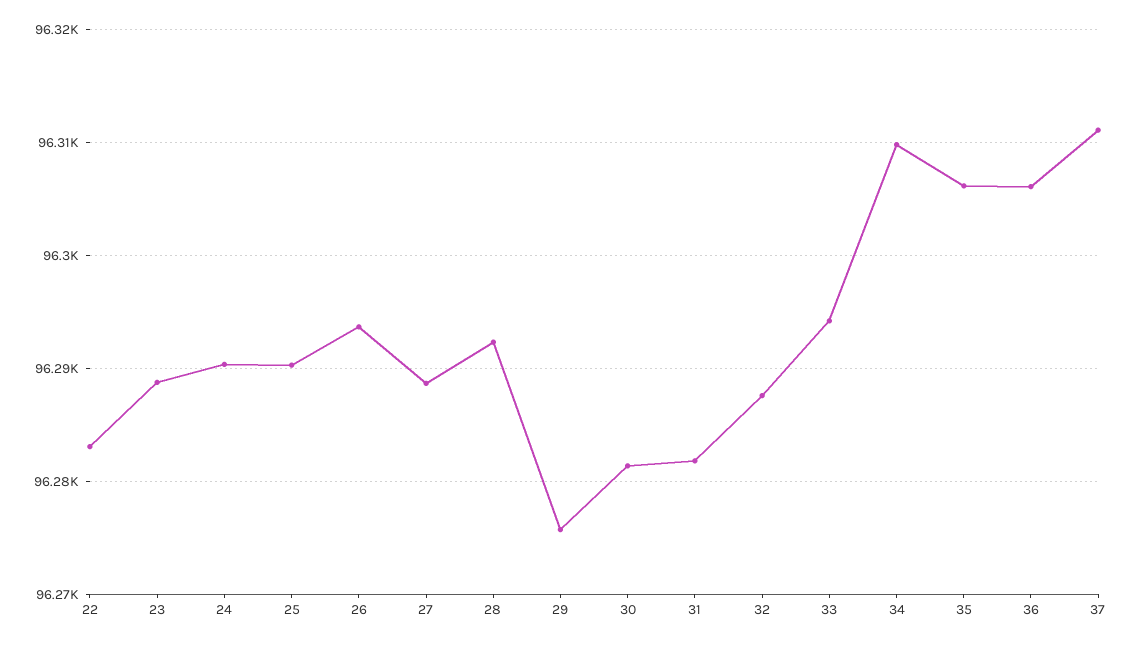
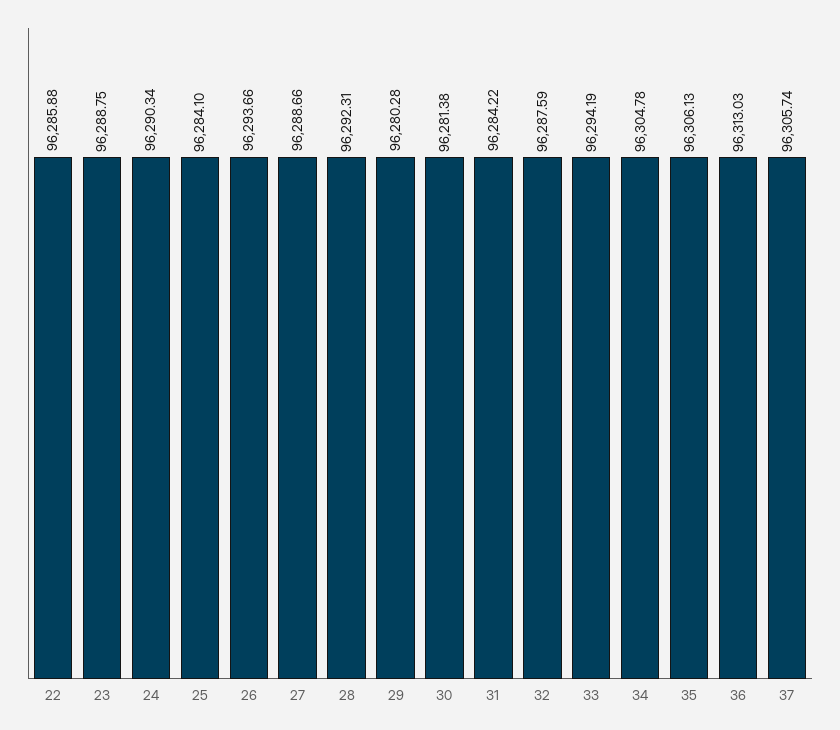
22: 96283 -> 96285.88
25: 96290 -> 96284.1
29: 96276 -> 96280.28
31: 96282 -> 96284.22
34: 96310 -> 96304.78
36: 96306 -> 96313.03
37: 96311 -> 96305.74

